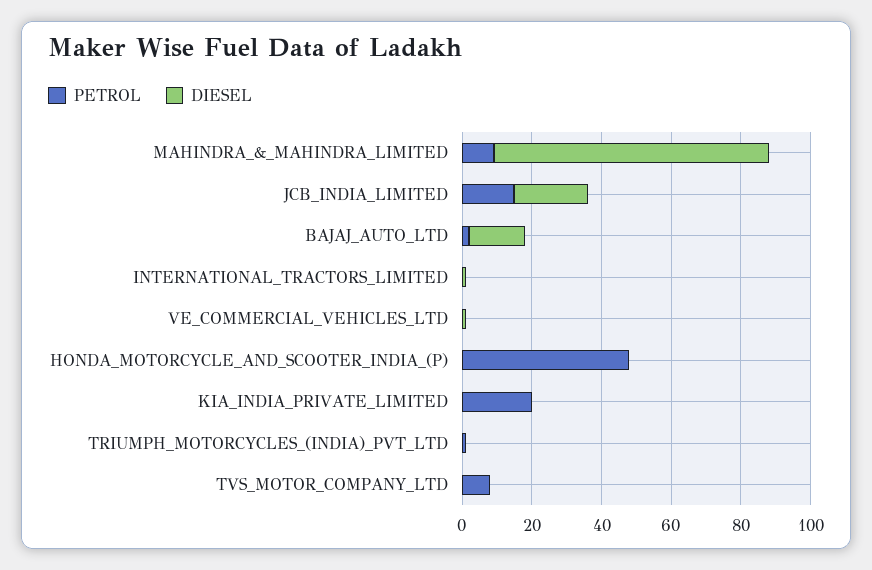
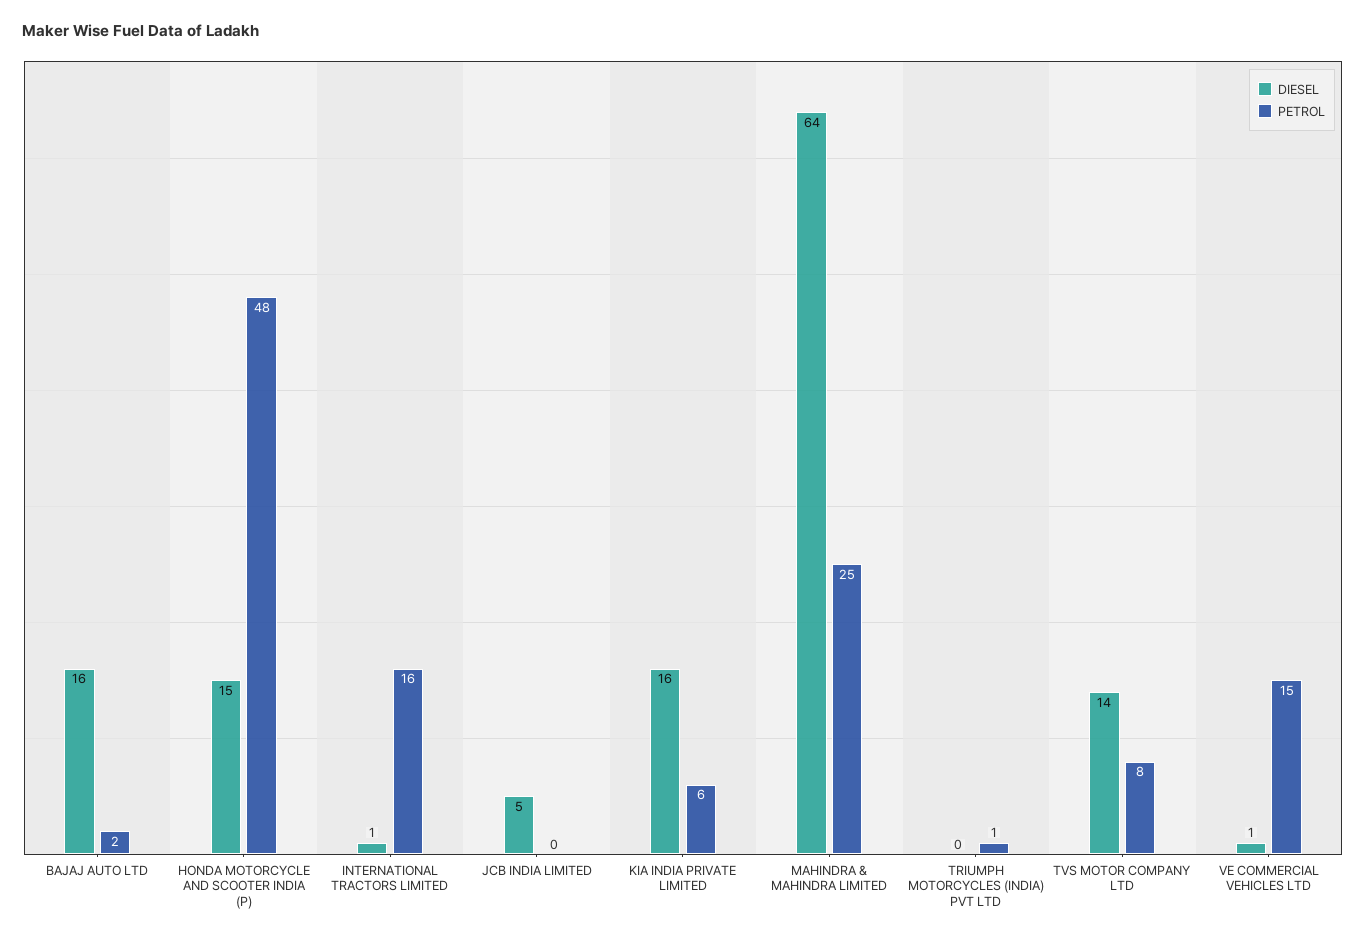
PETROL, MAHINDRA_&_MAHINDRA_LIMITED: 10 -> 25
DIESEL, MAHINDRA_&_MAHINDRA_LIMITED: 80 -> 64
PETROL, JCB_INDIA_LIMITED: 15 -> 0
DIESEL, JCB_INDIA_LIMITED: 20 -> 5
PETROL, INTERNATIONAL_TRACTORS_LIMITED: 0 -> 16
PETROL, VE_COMMERCIAL_VEHICLES_LTD: 0 -> 15
DIESEL, HONDA_MOTORCYCLE_AND_SCOOTER_INDIA_(P): 0 -> 15
PETROL, KIA_INDIA_PRIVATE_LIMITED: 20 -> 6
DIESEL, KIA_INDIA_PRIVATE_LIMITED: 0 -> 16
DIESEL, TVS_MOTOR_COMPANY_LTD: 0 -> 14

